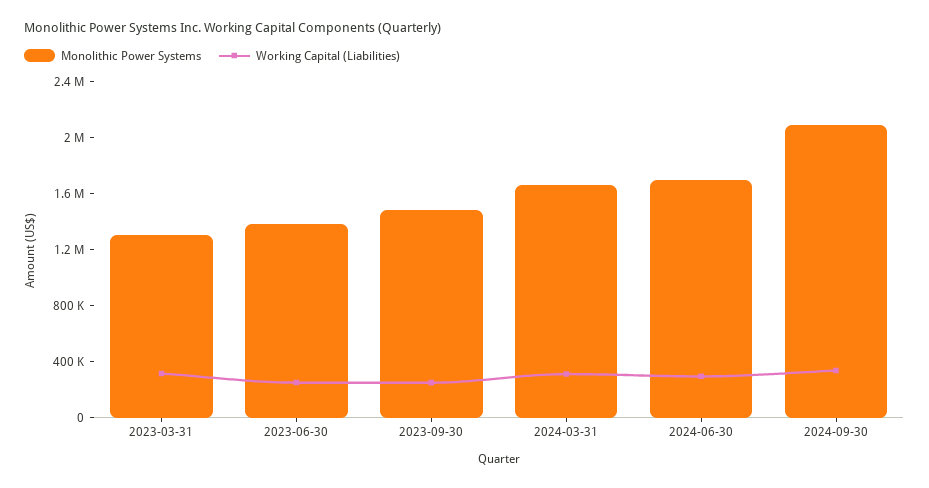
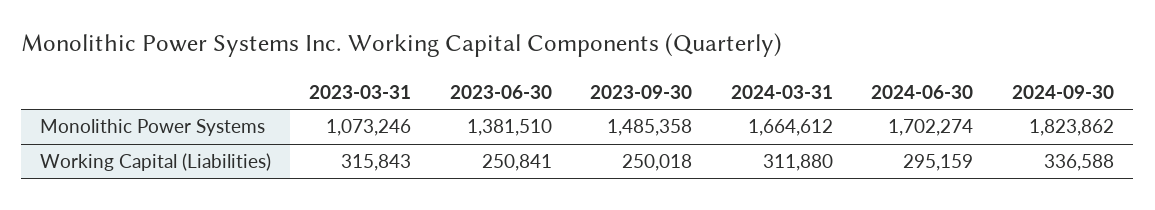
Monolithic Power Systems, 2023-03-31: 1300000 -> 1073246
Monolithic Power Systems, 2024-09-30: 2100000 -> 1823862

